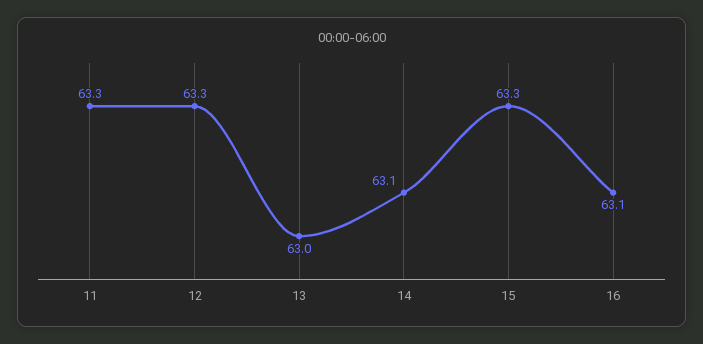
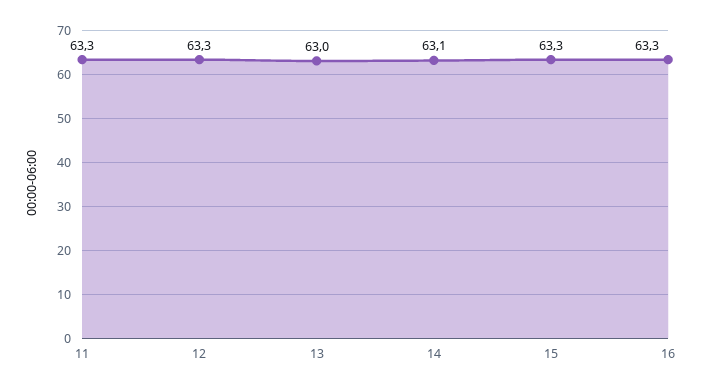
16: 63.1 -> 63.3

